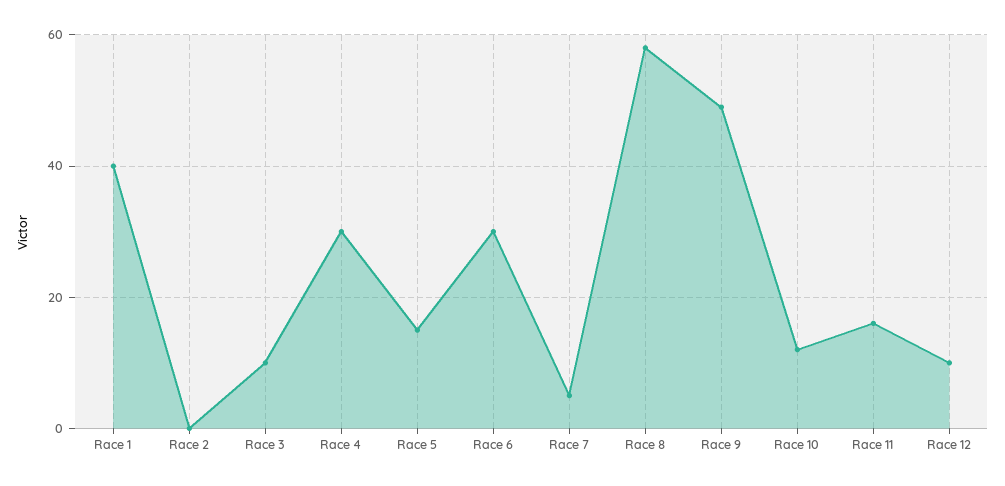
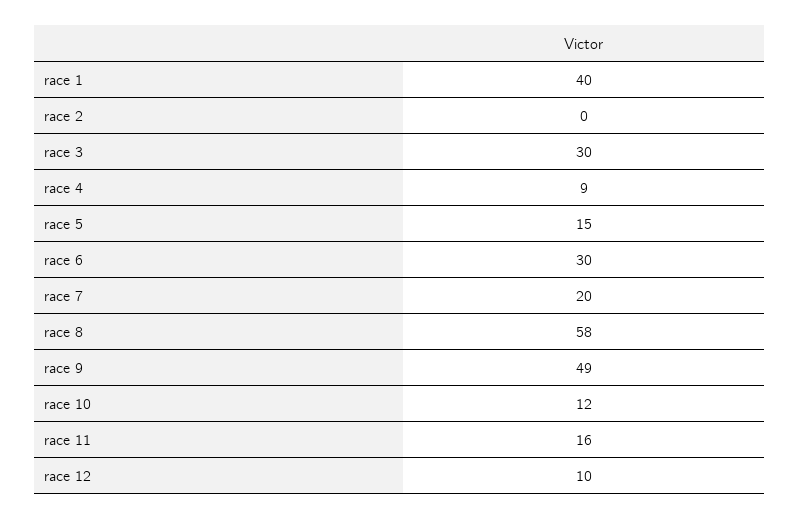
Race 3: 10 -> 30
Race 4: 30 -> 9
Race 7: 5 -> 20

